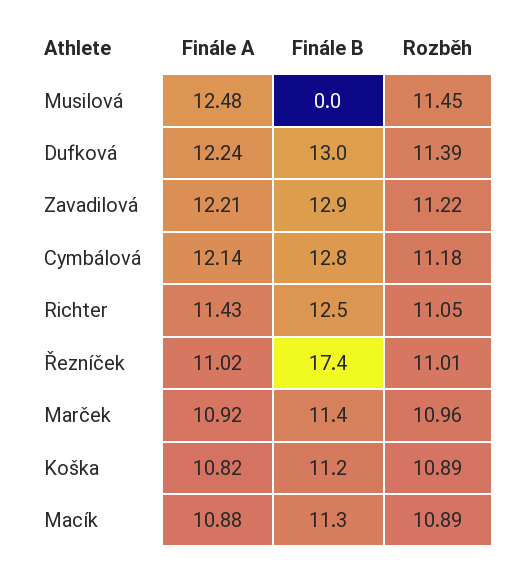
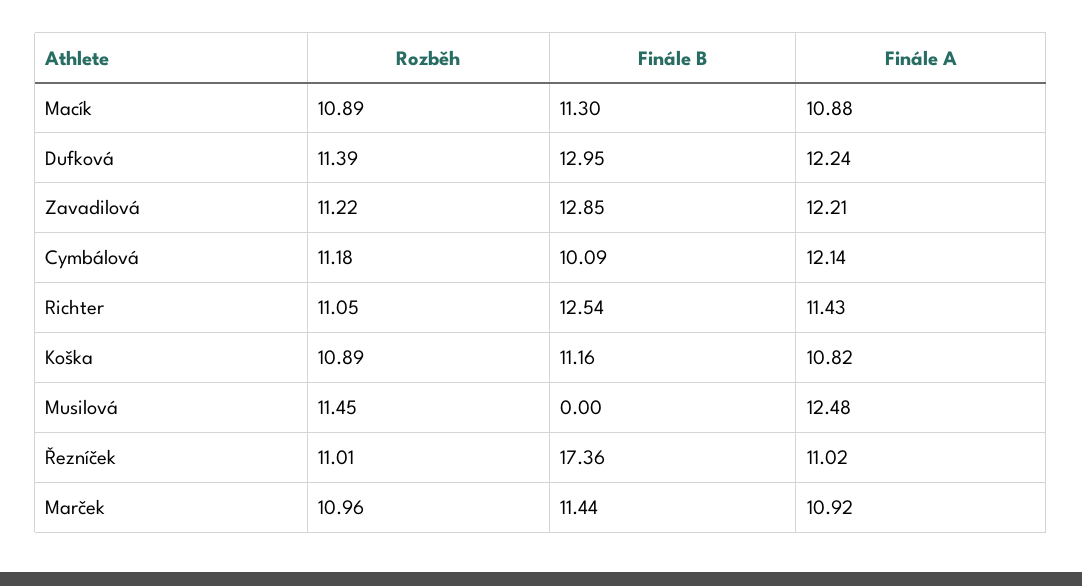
Finále B, Cymbálová: 12.8 -> 10.09

